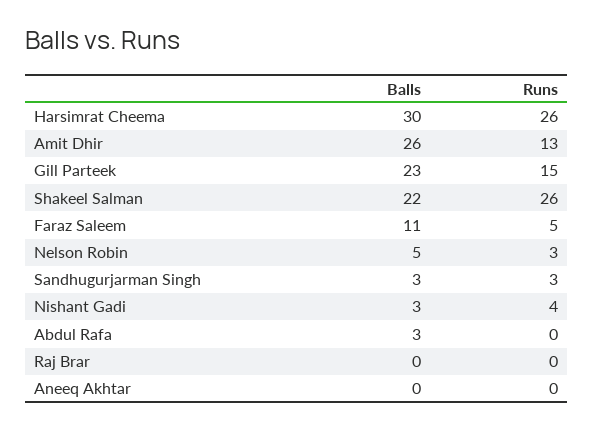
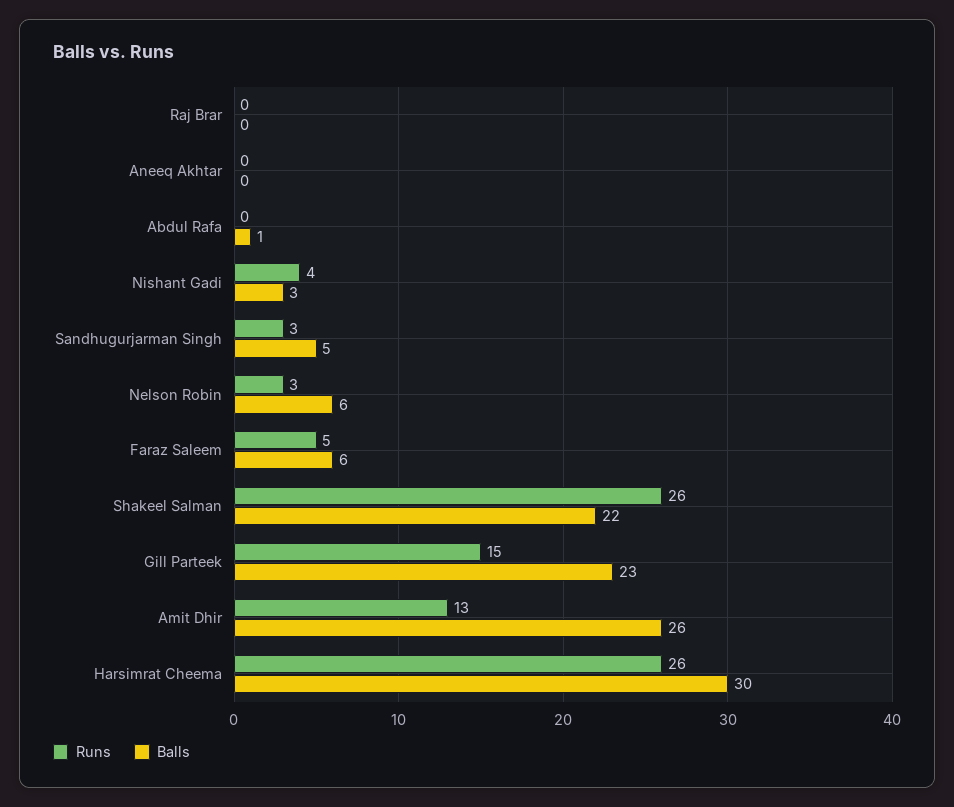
Balls, Faraz Saleem: 11 -> 6
Balls, Nelson Robin: 5 -> 6
Balls, Sandhugurjarman Singh: 3 -> 5
Balls, Abdul Rafa: 3 -> 1

